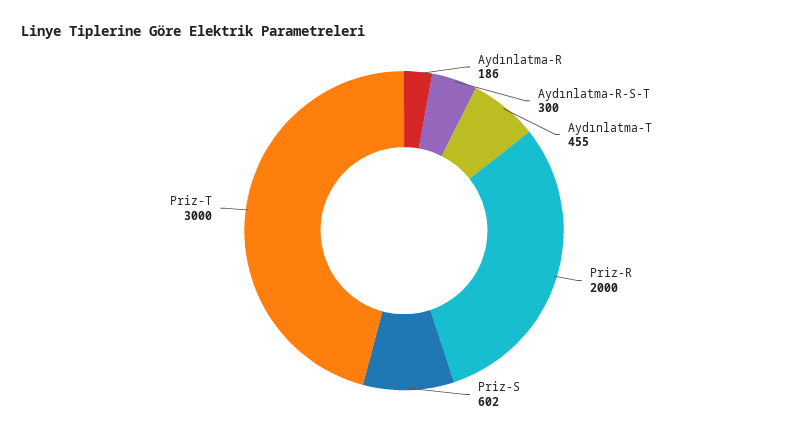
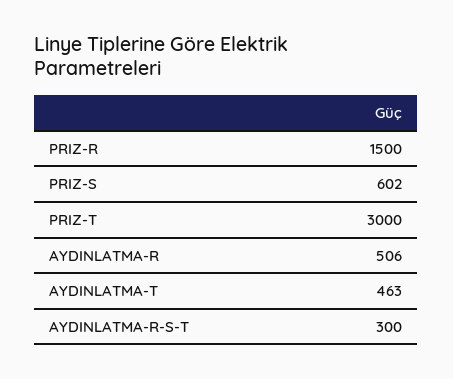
Aydınlatma-R: 186 -> 506
Aydınlatma-T: 455 -> 463
Priz-R: 2000 -> 1500

